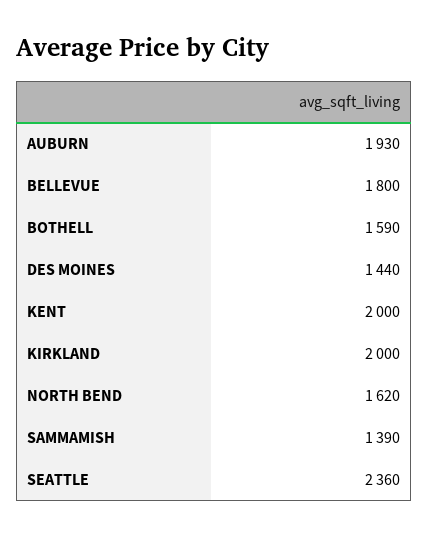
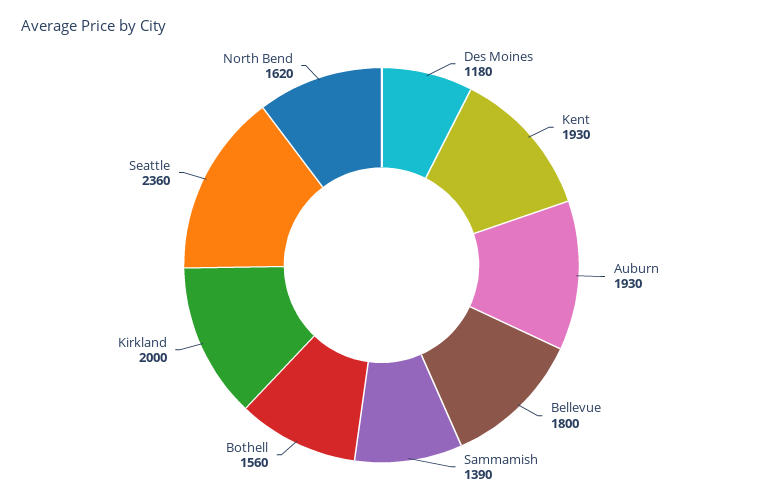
BOTHELL: 1590 -> 1560
DES MOINES: 1440 -> 1180
KENT: 2000 -> 1930

